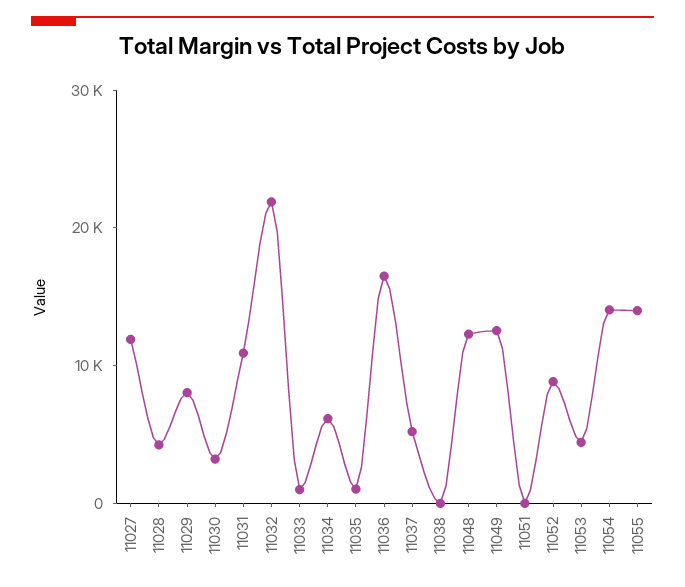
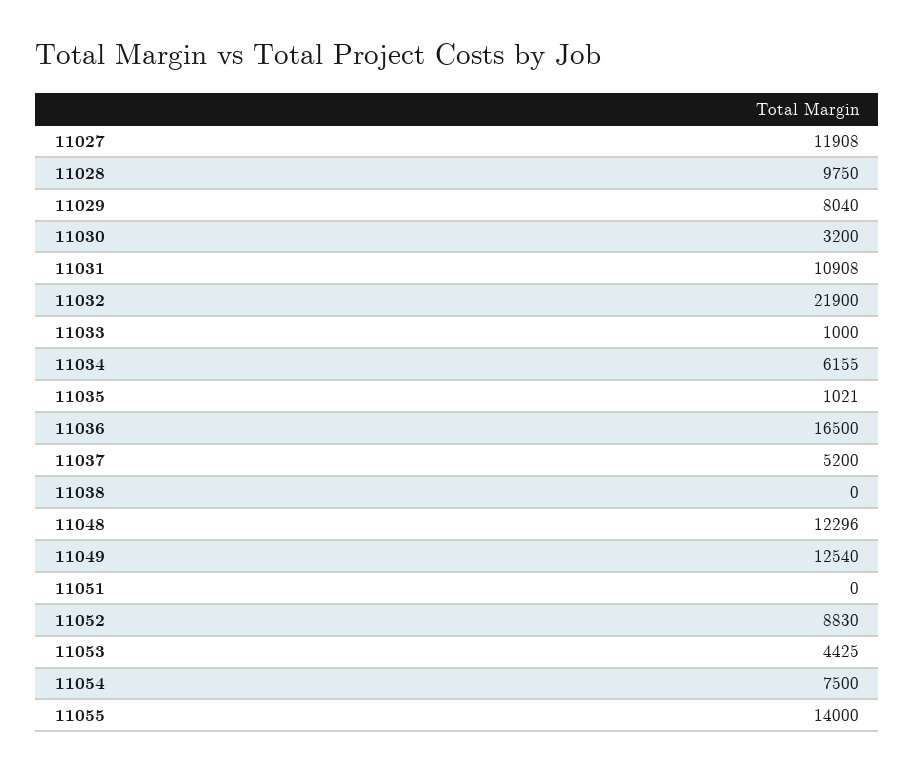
11028: 4000 -> 9750
11054: 14000 -> 7500

